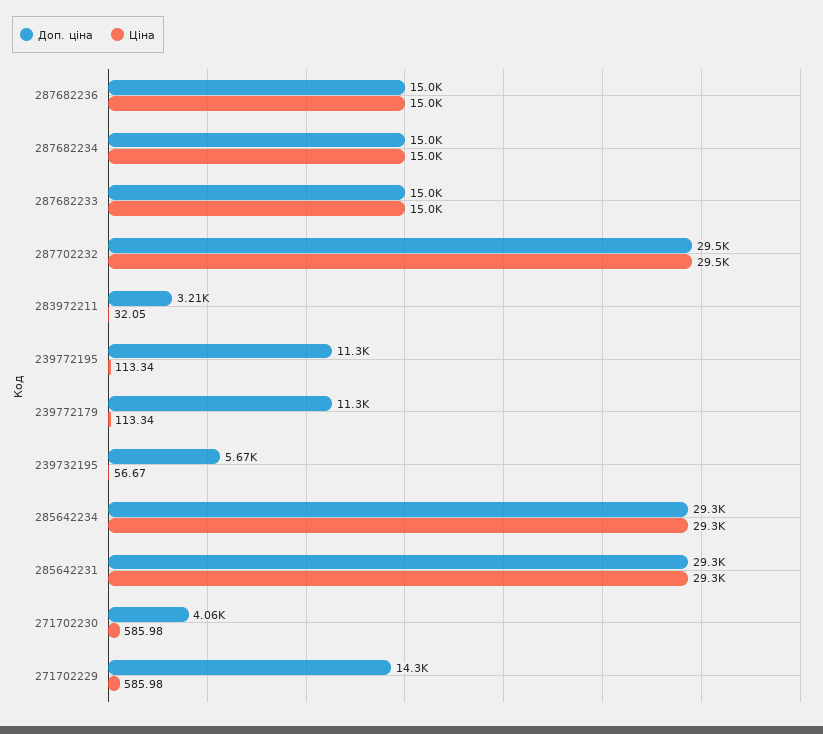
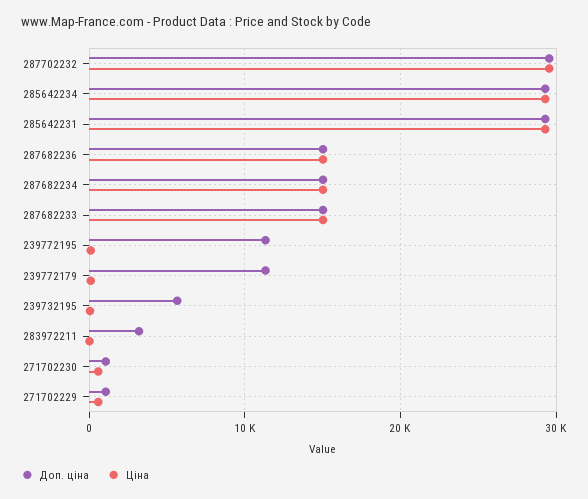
Доп. ціна, 271702230: 4060 -> 1000
Доп. ціна, 271702229: 14300 -> 1000

